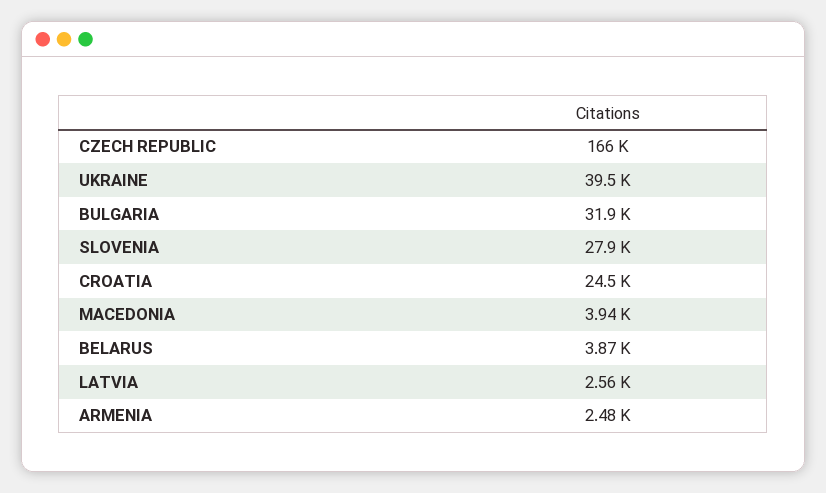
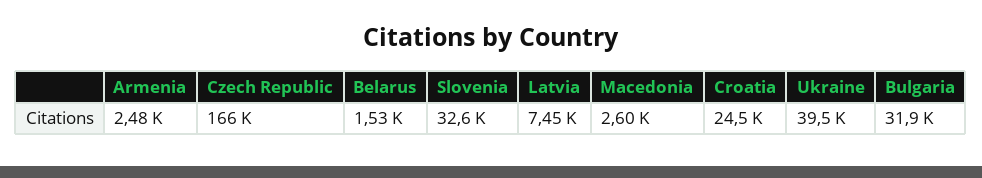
SLOVENIA: 27900 -> 32600
MACEDONIA: 3940 -> 2600
BELARUS: 3870 -> 1530
LATVIA: 2560 -> 7450

